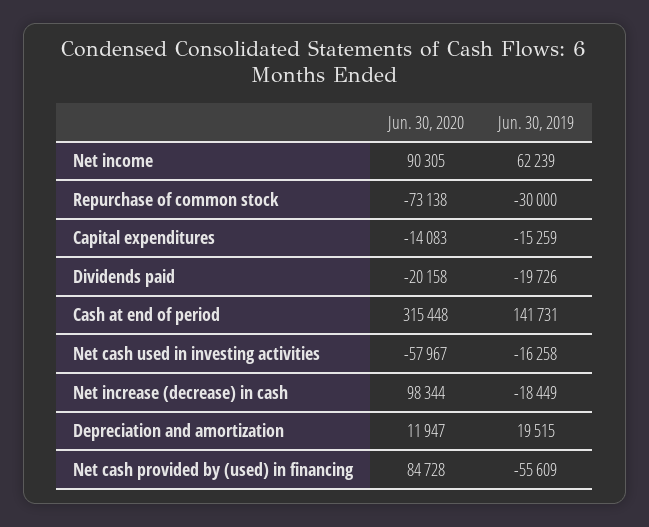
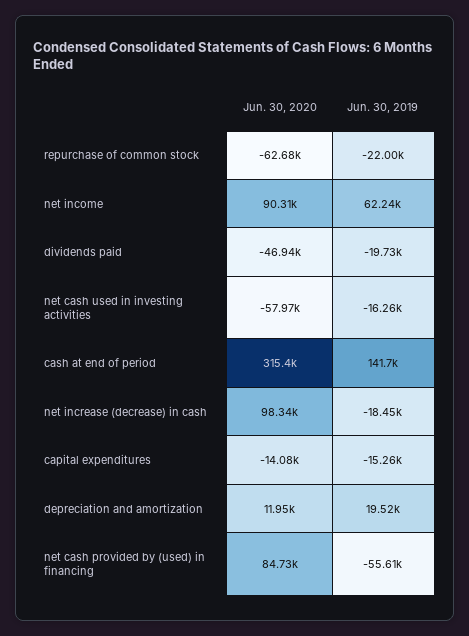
Jun. 30, 2020, Repurchase of common stock: -73138 -> -62680
Jun. 30, 2019, Repurchase of common stock: -30000 -> -22000
Jun. 30, 2020, Dividends paid: -20158 -> -46940

